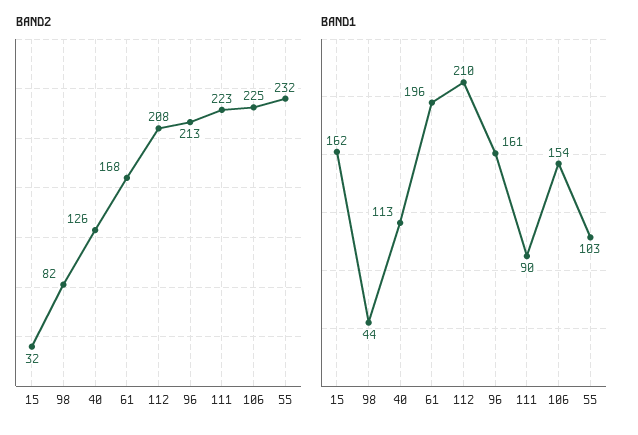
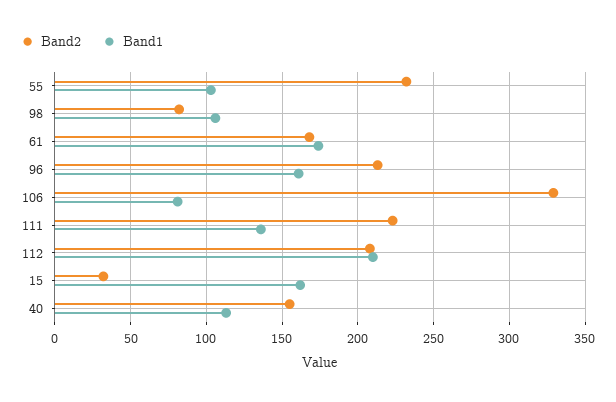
BAND2, 40: 126 -> 155
BAND2, 106: 225 -> 330
BAND1, 98: 44 -> 105
BAND1, 61: 196 -> 175
BAND1, 111: 90 -> 135
BAND1, 106: 154 -> 80

